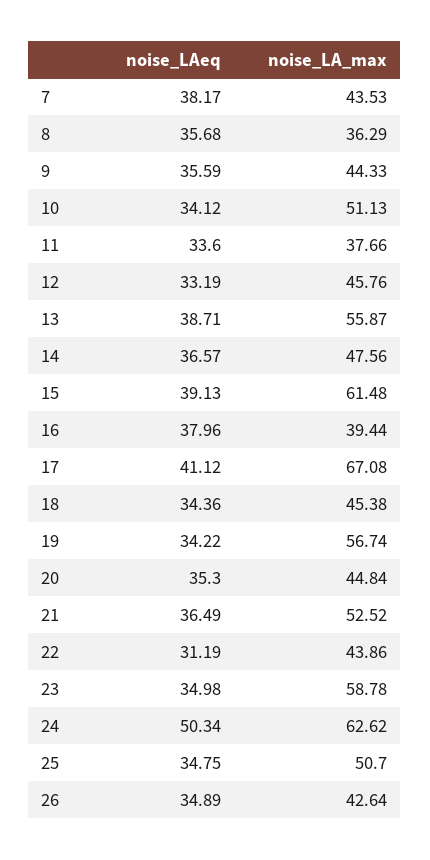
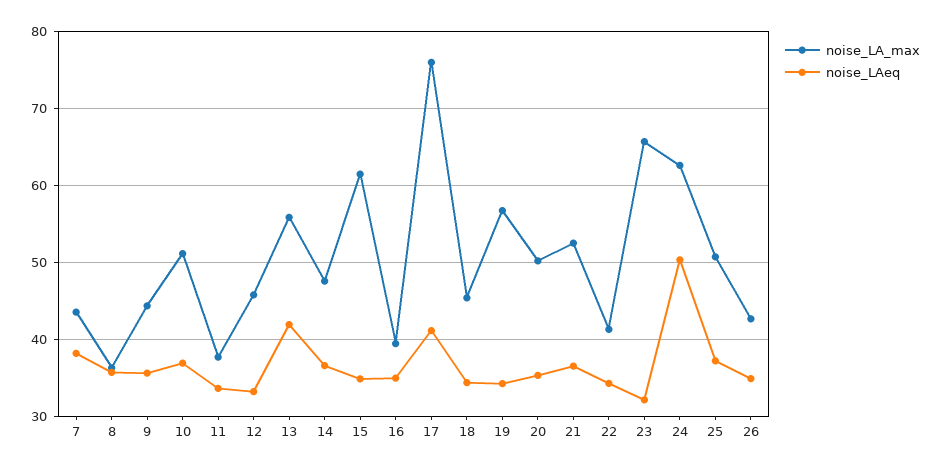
noise_LAeq, 10: 34.12 -> 37
noise_LAeq, 13: 38.71 -> 42
noise_LAeq, 15: 39.13 -> 35
noise_LAeq, 16: 37.96 -> 35
noise_LA_max, 17: 67.08 -> 76
noise_LA_max, 20: 44.84 -> 50
noise_LAeq, 22: 31.19 -> 34
noise_LA_max, 22: 43.86 -> 41
noise_LAeq, 23: 34.98 -> 32
noise_LA_max, 23: 58.78 -> 66
noise_LAeq, 25: 34.75 -> 37

